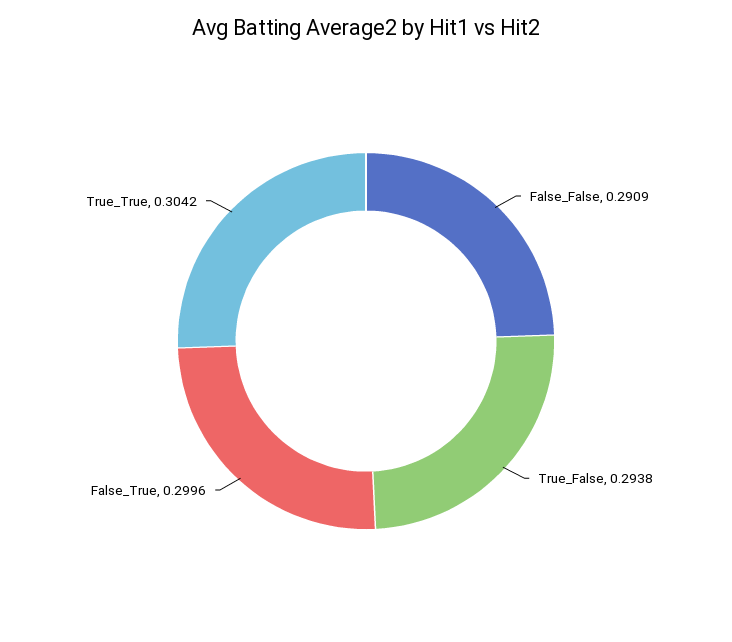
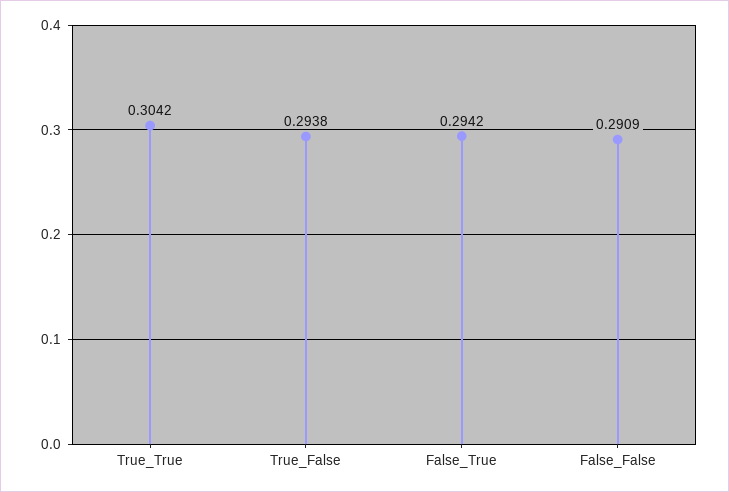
False_True: 0.2996 -> 0.2942

